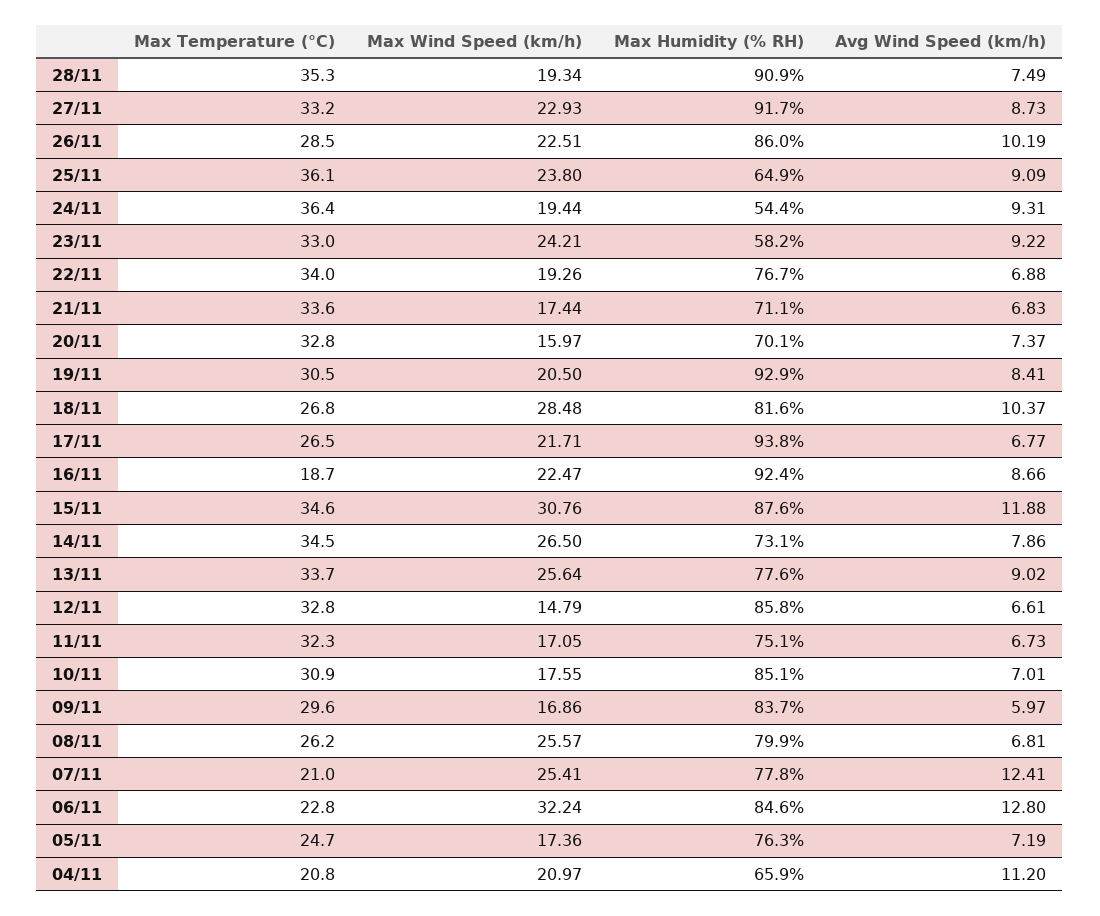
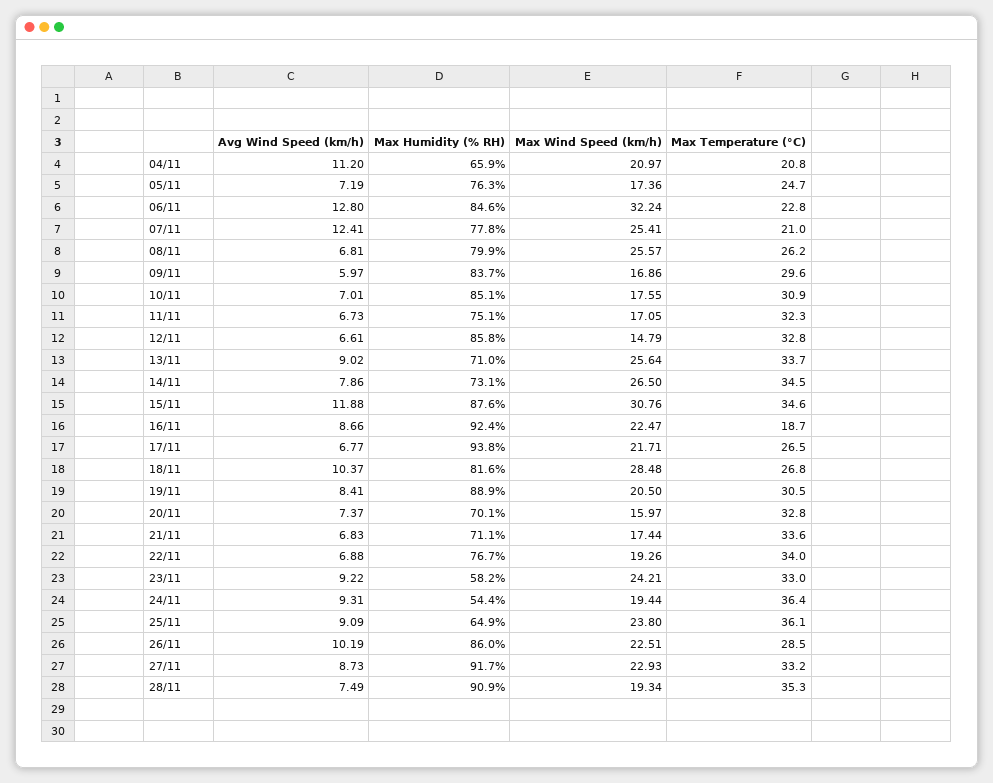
Max Humidity (% RH), 19/11: 92.9 -> 88.9
Max Humidity (% RH), 13/11: 77.6 -> 71

